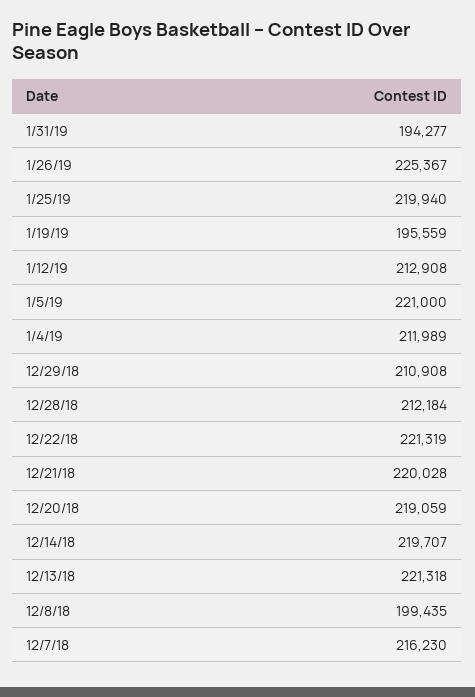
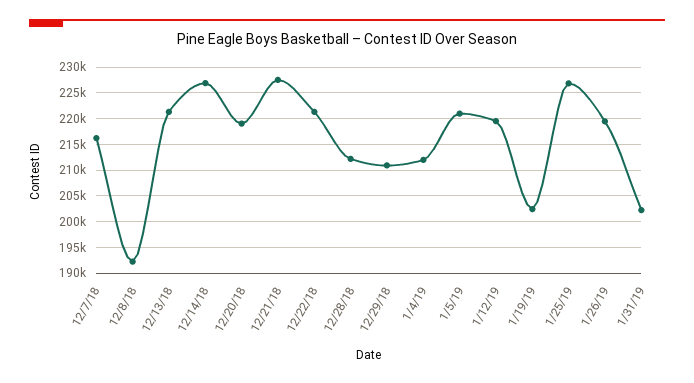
1/31/19: 194277 -> 202500
1/26/19: 225367 -> 220000
1/25/19: 219940 -> 227500
1/19/19: 195559 -> 202500
1/12/19: 212908 -> 220000
12/21/18: 220028 -> 227500
12/14/18: 219707 -> 227500
12/8/18: 199435 -> 192500

